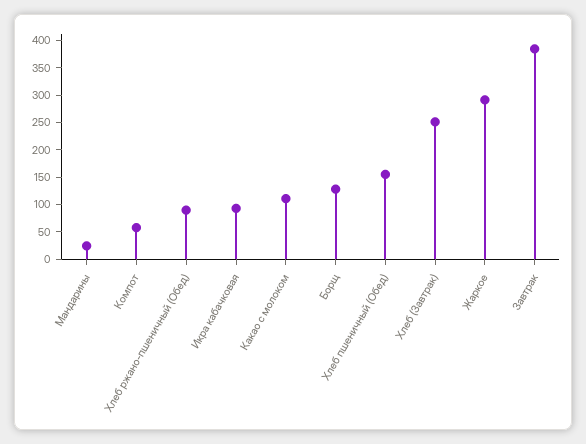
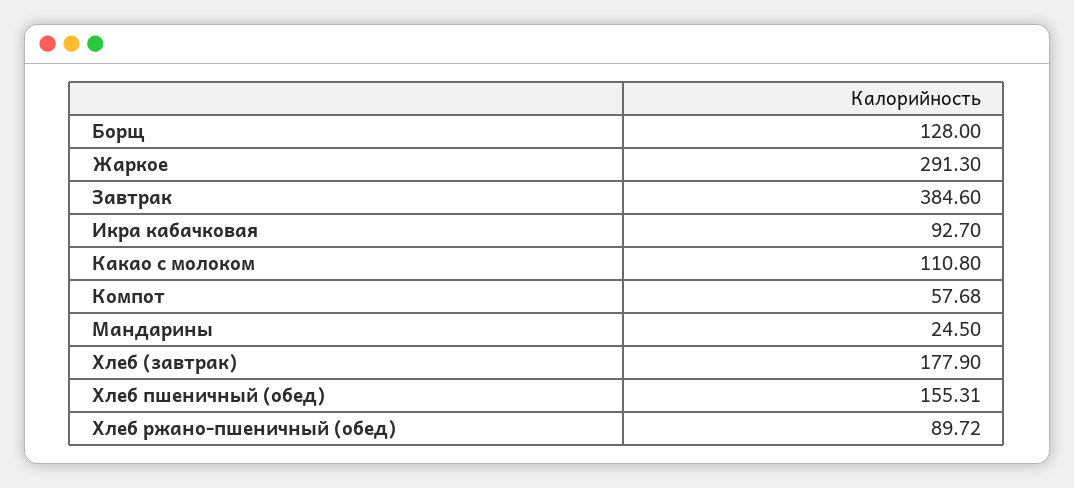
Хлеб (Завтрак): 250 -> 177.9

